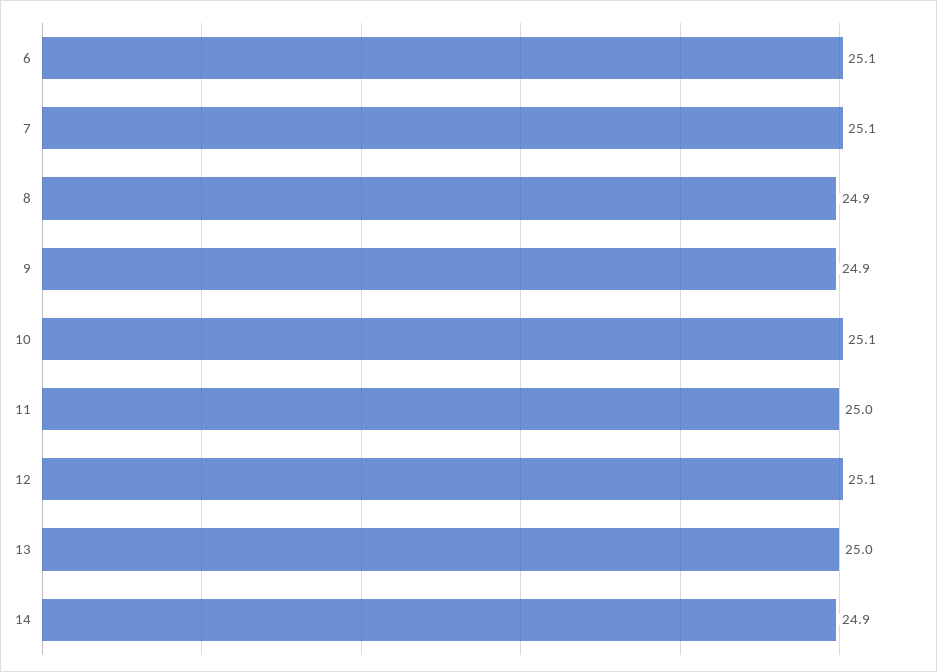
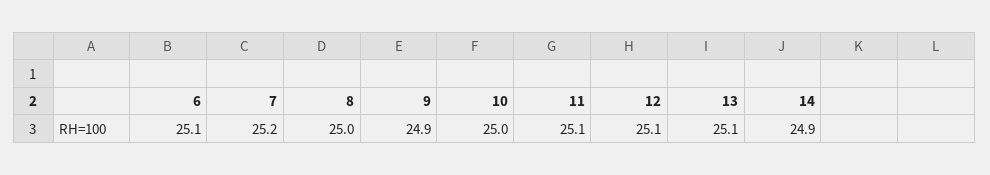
7: 25.1 -> 25.2
8: 24.9 -> 25
10: 25.1 -> 25
11: 25 -> 25.1
13: 25 -> 25.1

